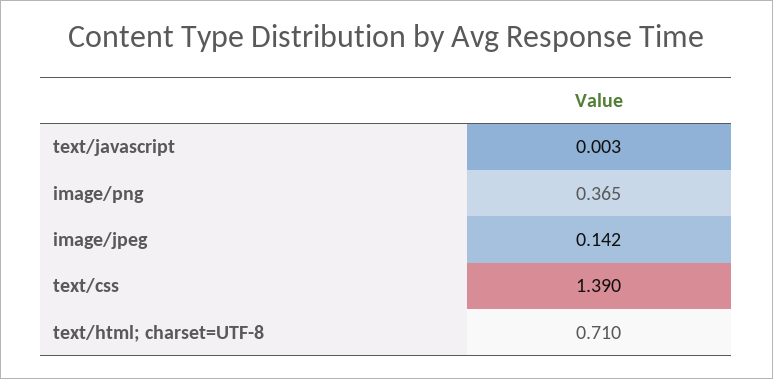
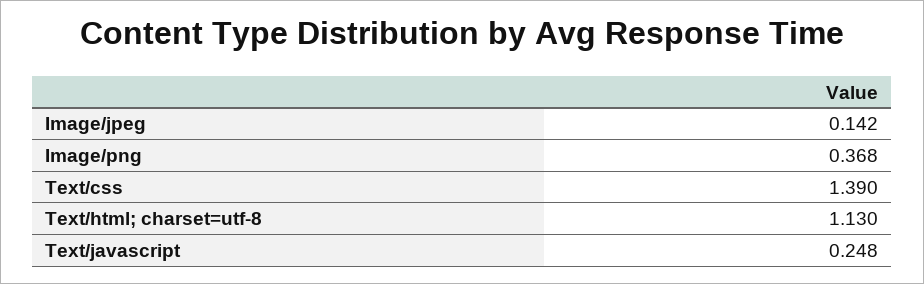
text/javascript: 0.003 -> 0.248
image/png: 0.365 -> 0.368
text/html; charset=UTF-8: 0.71 -> 1.13

